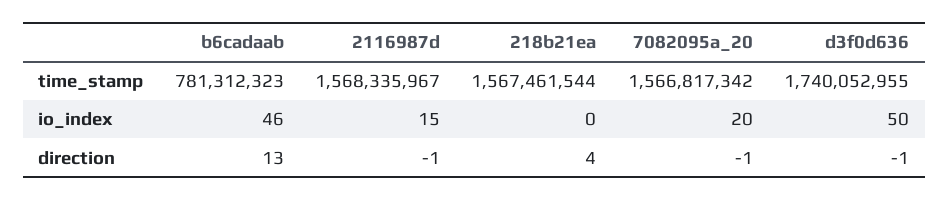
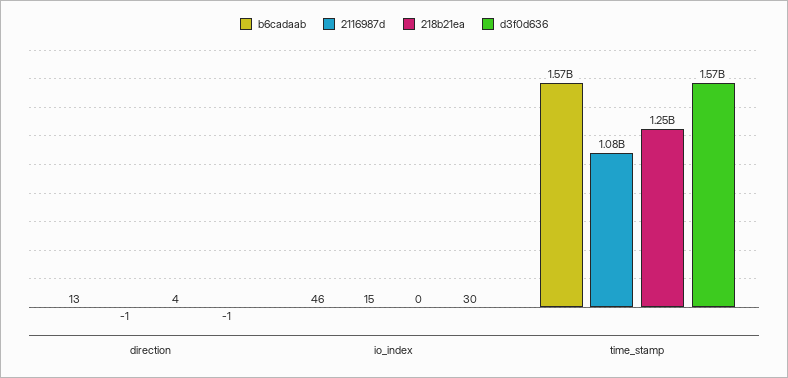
b6cadaab, time_stamp: 781312323 -> 1570000000
2116987d, time_stamp: 1568335967 -> 1080000000
218b21ea, time_stamp: 1567461544 -> 1250000000
7082095a_20, time_stamp: 1566817342 -> none
d3f0d636, time_stamp: 1740052955 -> 1570000000
7082095a_20, io_index: 20 -> none
d3f0d636, io_index: 50 -> 30
7082095a_20, direction: -1 -> none

